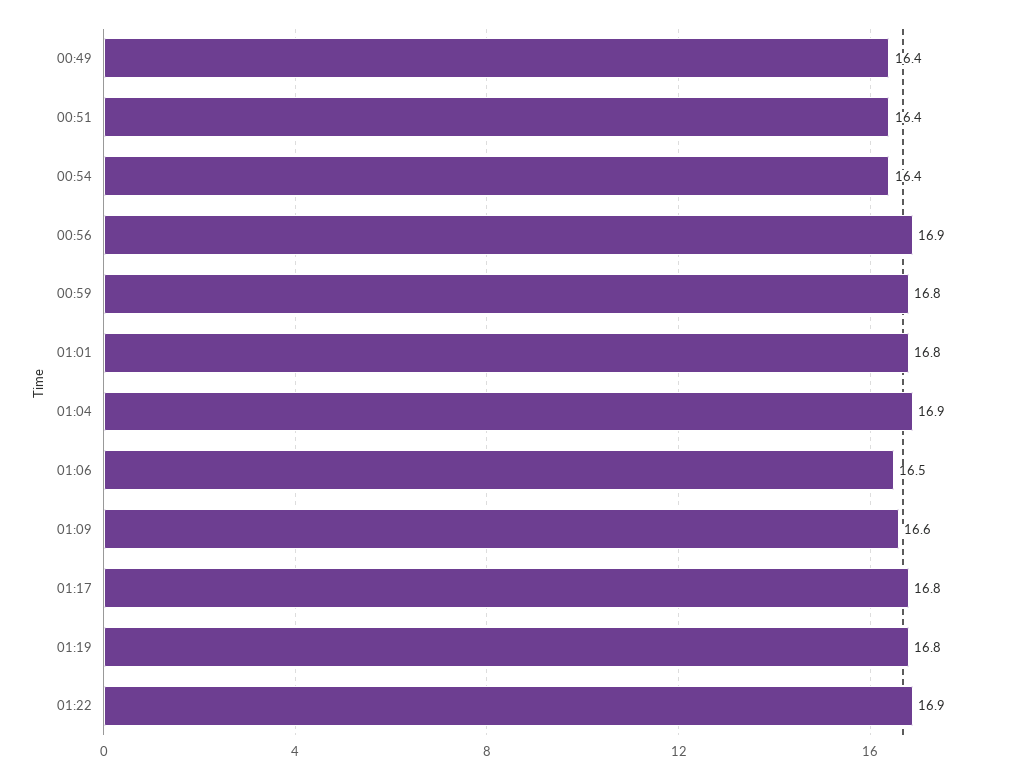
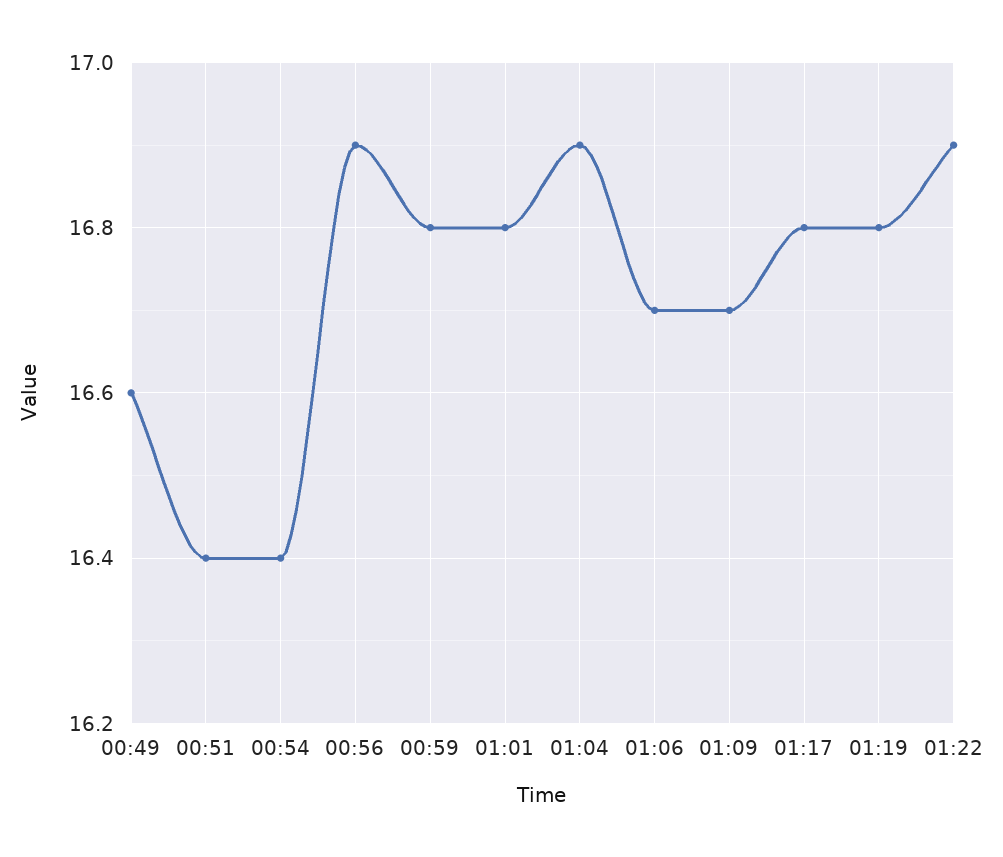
00:49: 16.4 -> 16.6
01:06: 16.5 -> 16.7
01:09: 16.6 -> 16.7

